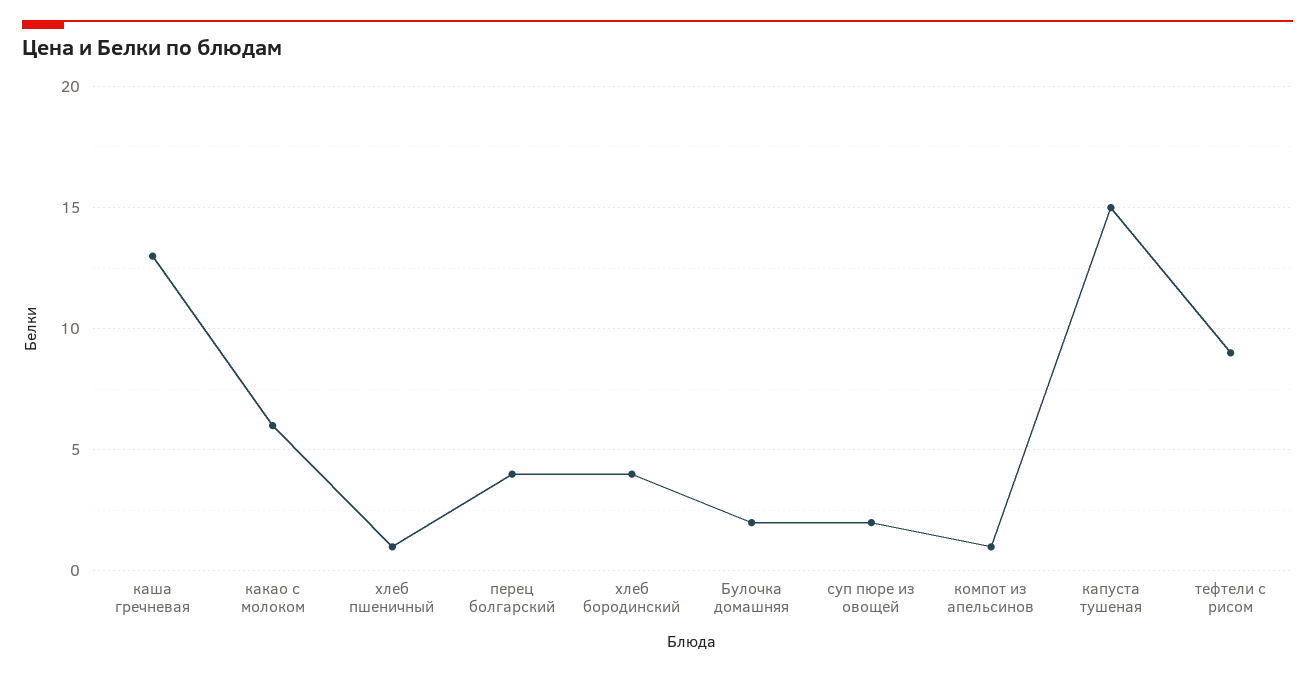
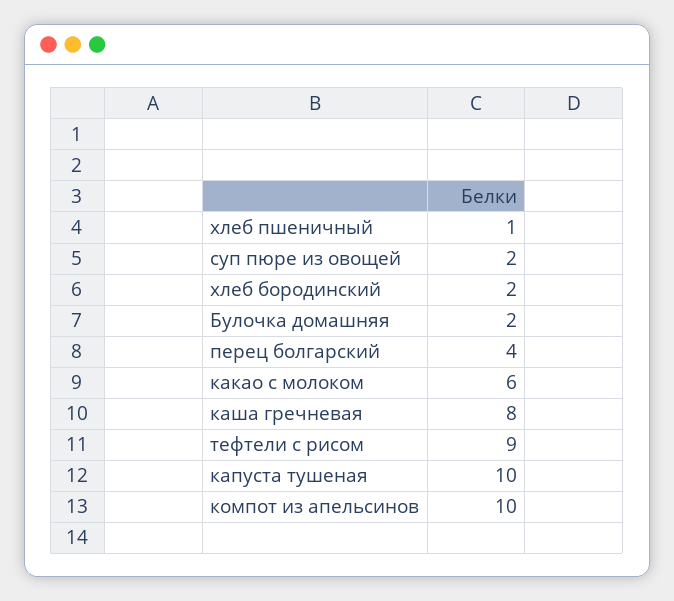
каша гречневая: 13 -> 8
хлеб бородинский: 4 -> 2
компот из апельсинов: 1 -> 10
капуста тушеная: 15 -> 10

